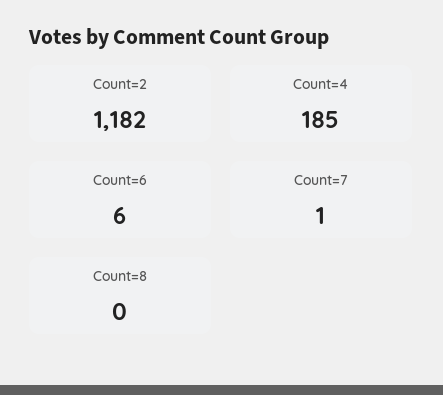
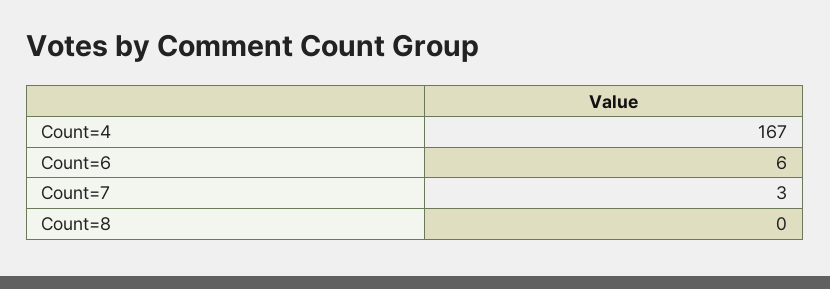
Count=2: 1182 -> none
Count=4: 185 -> 167
Count=7: 1 -> 3

